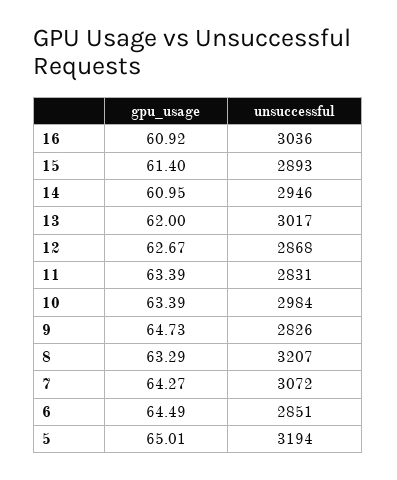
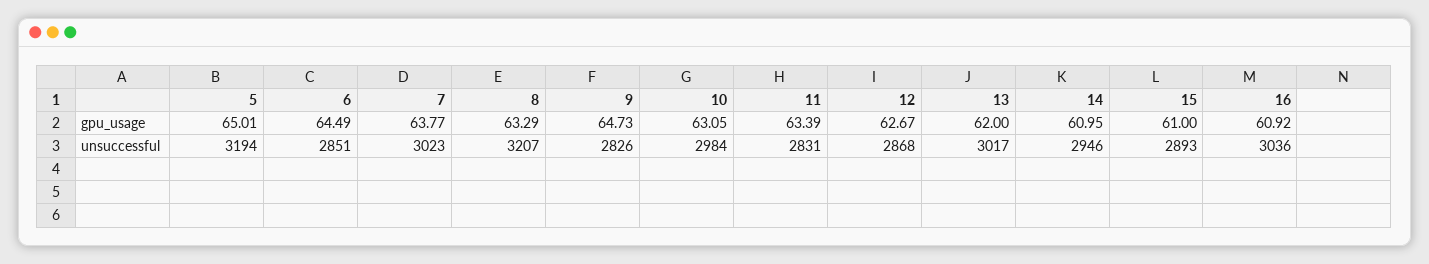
gpu_usage, 15: 61.4 -> 61
gpu_usage, 10: 63.39 -> 63.05
gpu_usage, 7: 64.27 -> 63.77
unsuccessful, 7: 3072 -> 3023

